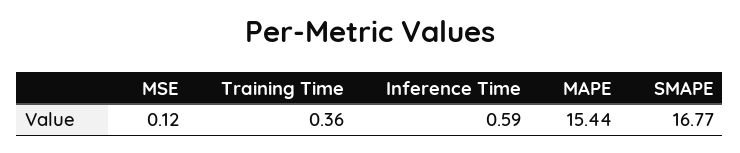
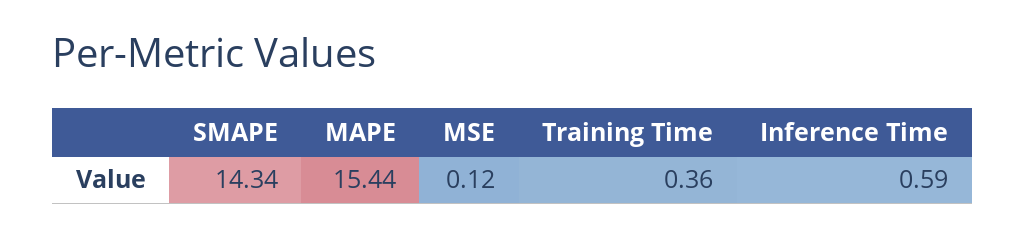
SMAPE: 16.77 -> 14.34

